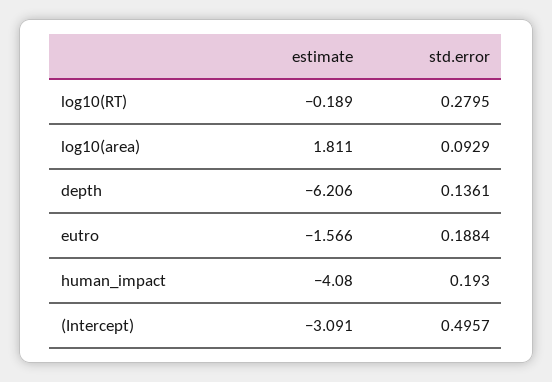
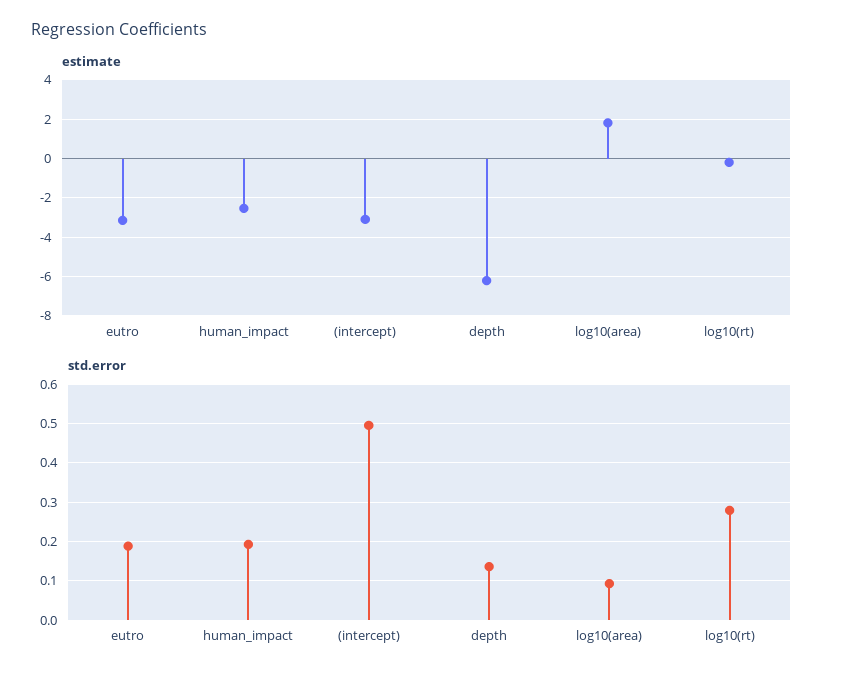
estimate, eutro: -1.566 -> -3
estimate, human_impact: -4.08 -> -2.5

